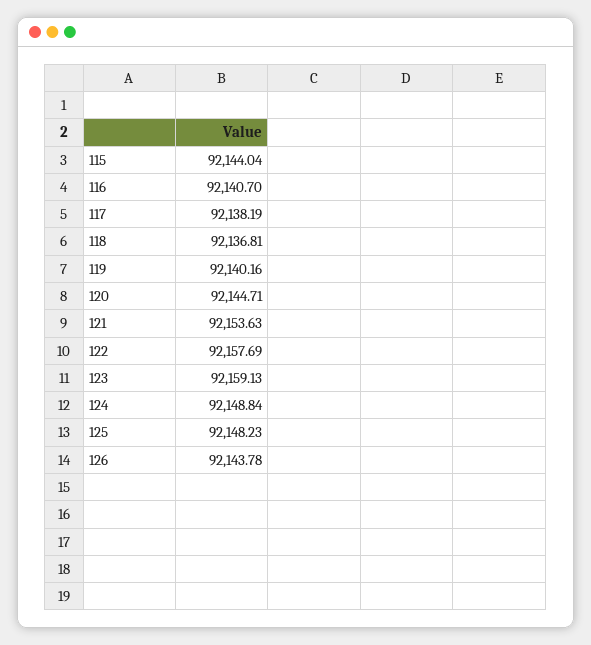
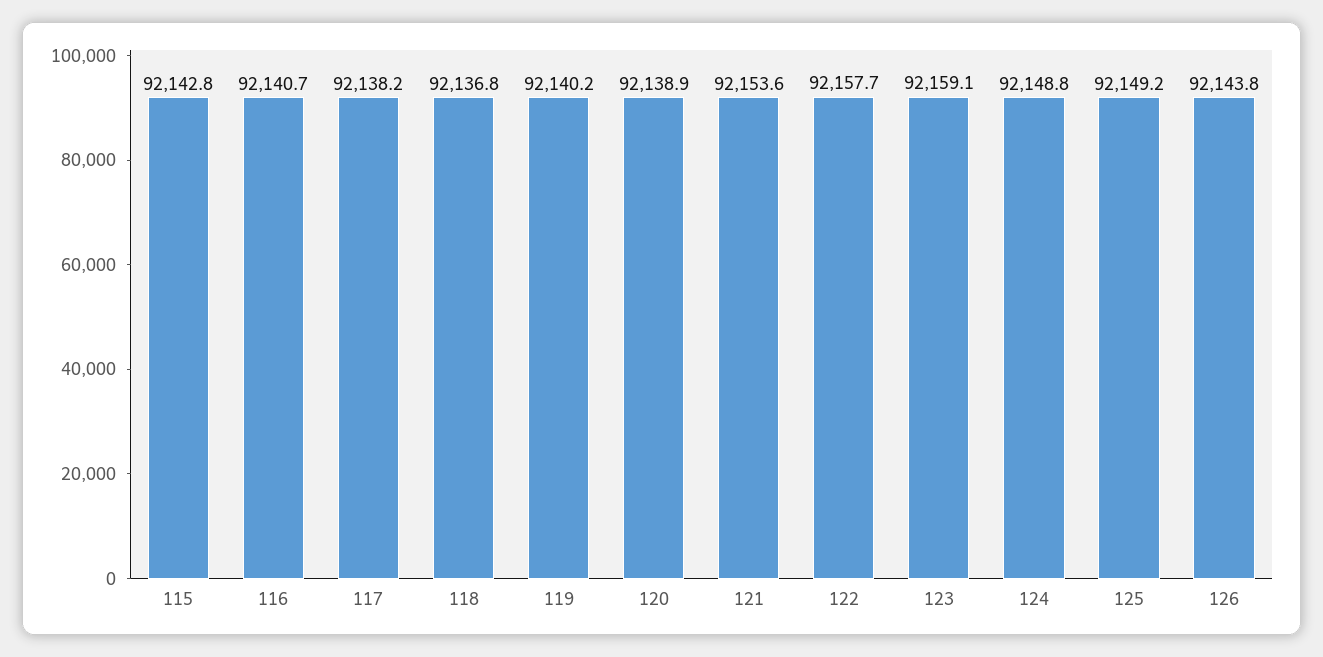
115: 92144.04 -> 92142.8
120: 92144.71 -> 92138.9
125: 92148.23 -> 92149.2

